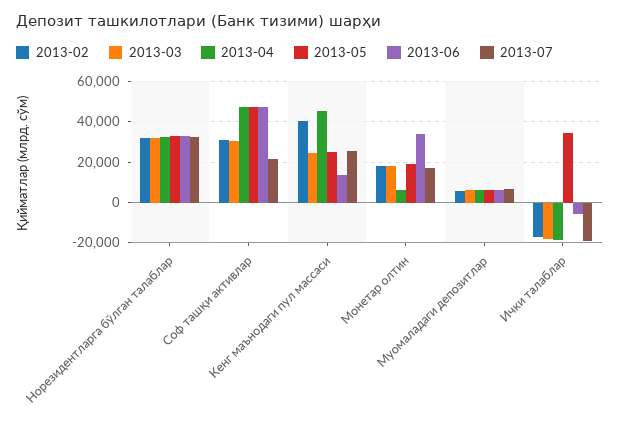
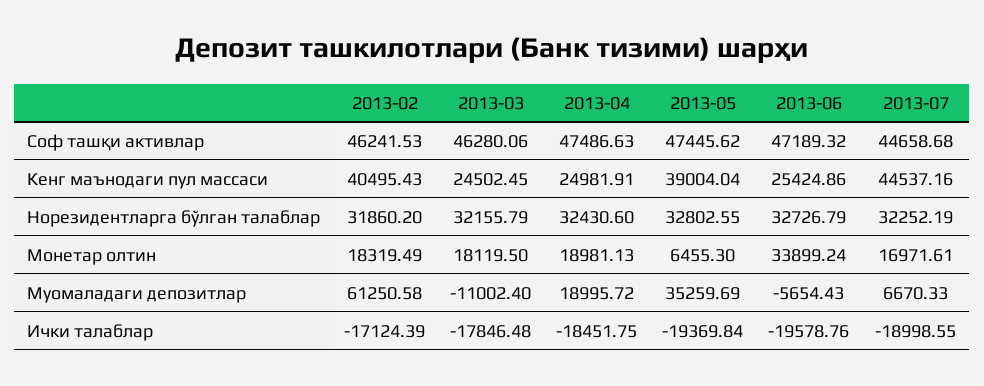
2013-02, Соф ташқи активлар: 30000 -> 46241.53
2013-03, Соф ташқи активлар: 30000 -> 46280.06
2013-07, Соф ташқи активлар: 20000 -> 44658.68
2013-04, Кенг маънодаги пул массаси: 45000 -> 24981.91
2013-05, Кенг маънодаги пул массаси: 25000 -> 39004.04
2013-06, Кенг маънодаги пул массаси: 15000 -> 25424.86
2013-07, Кенг маънодаги пул массаси: 25000 -> 44537.16
2013-04, Монетар олтин: 5000 -> 18981.13
2013-05, Монетар олтин: 20000 -> 6455.3
2013-02, Муомаладаги депозитлар: 5000 -> 61250.58
2013-03, Муомаладаги депозитлар: 5000 -> -11002.4
2013-04, Муомаладаги депозитлар: 5000 -> 18995.72
2013-05, Муомаладаги депозитлар: 5000 -> 35259.69
2013-06, Муомаладаги депозитлар: 5000 -> -5654.43
2013-05, Ички талаблар: 35000 -> -19369.84
2013-06, Ички талаблар: -5000 -> -19578.76

